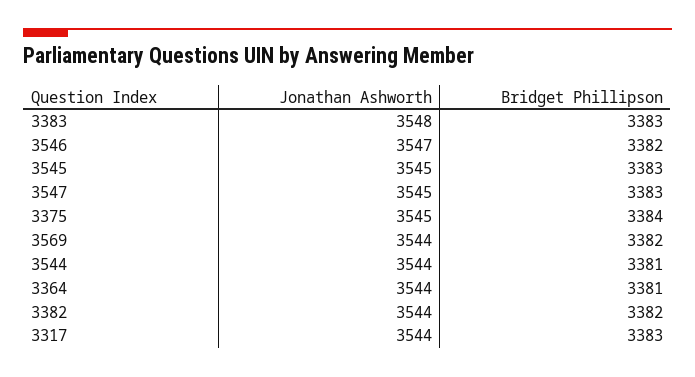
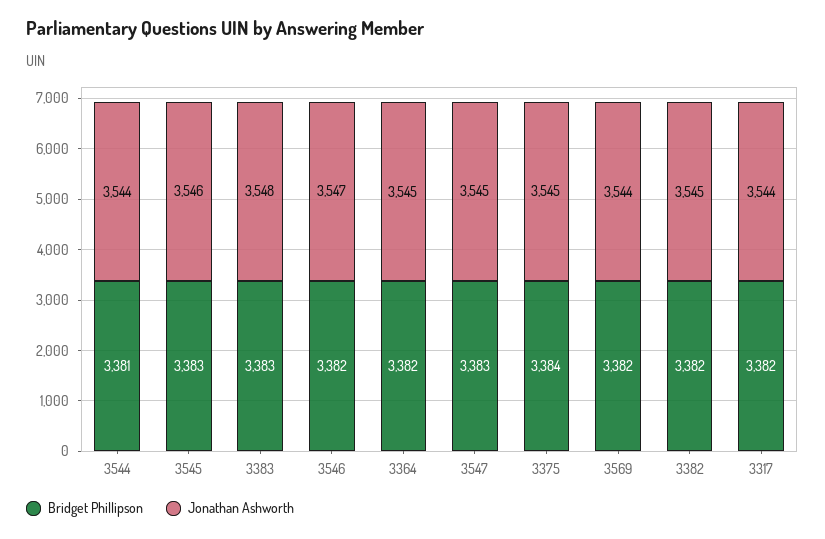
Jonathan Ashworth, 3545: 3545 -> 3546
Jonathan Ashworth, 3364: 3544 -> 3545
Bridget Phillipson, 3364: 3381 -> 3382
Jonathan Ashworth, 3382: 3544 -> 3545
Bridget Phillipson, 3317: 3383 -> 3382

